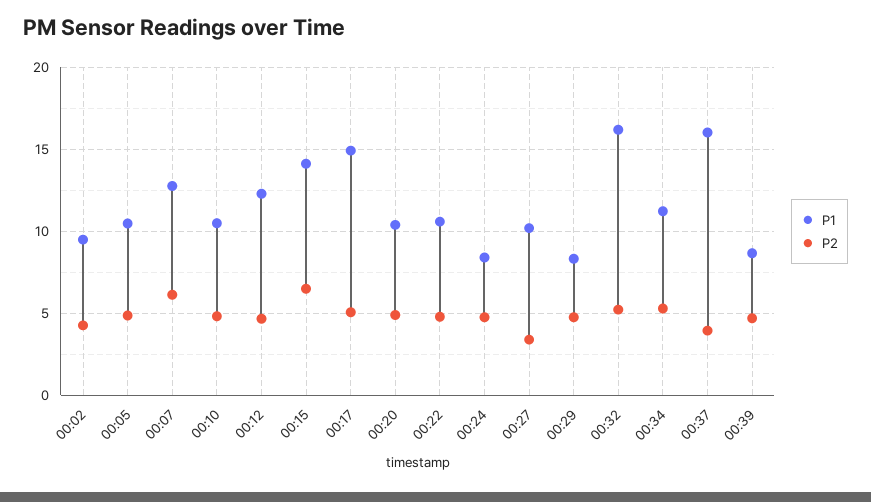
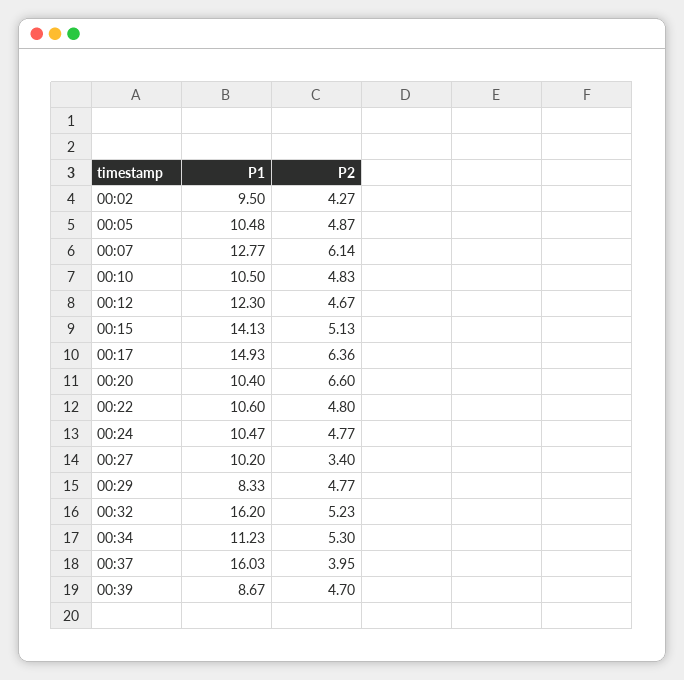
P2, 00:15: 6.5 -> 5.13
P2, 00:17: 5 -> 6.36
P2, 00:20: 5 -> 6.6
P1, 00:24: 8.5 -> 10.47

